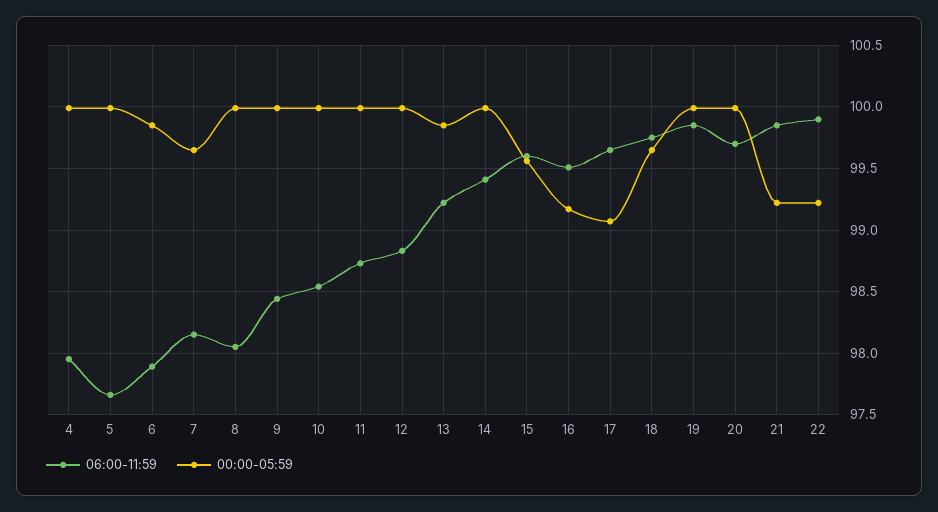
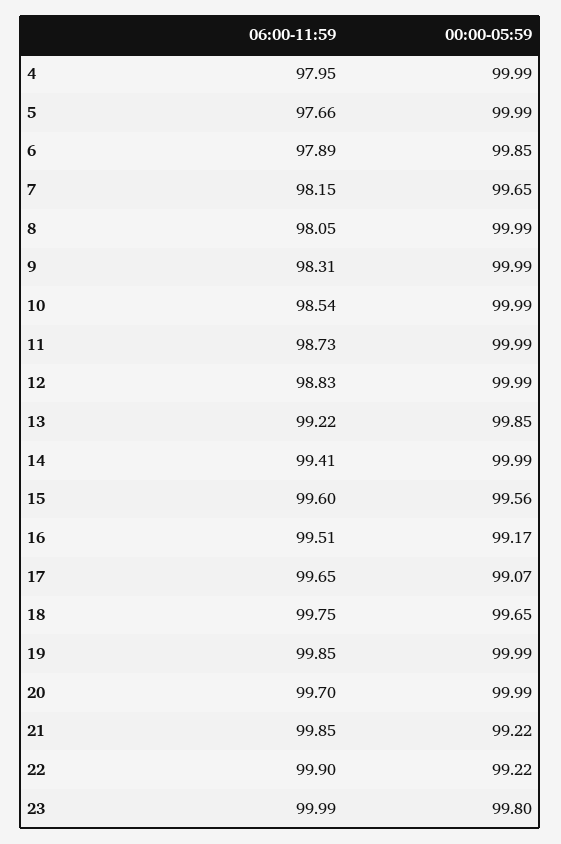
06:00-11:59, 9: 98.45 -> 98.31
06:00-11:59, 23: none -> 99.99
00:00-05:59, 23: none -> 99.8

